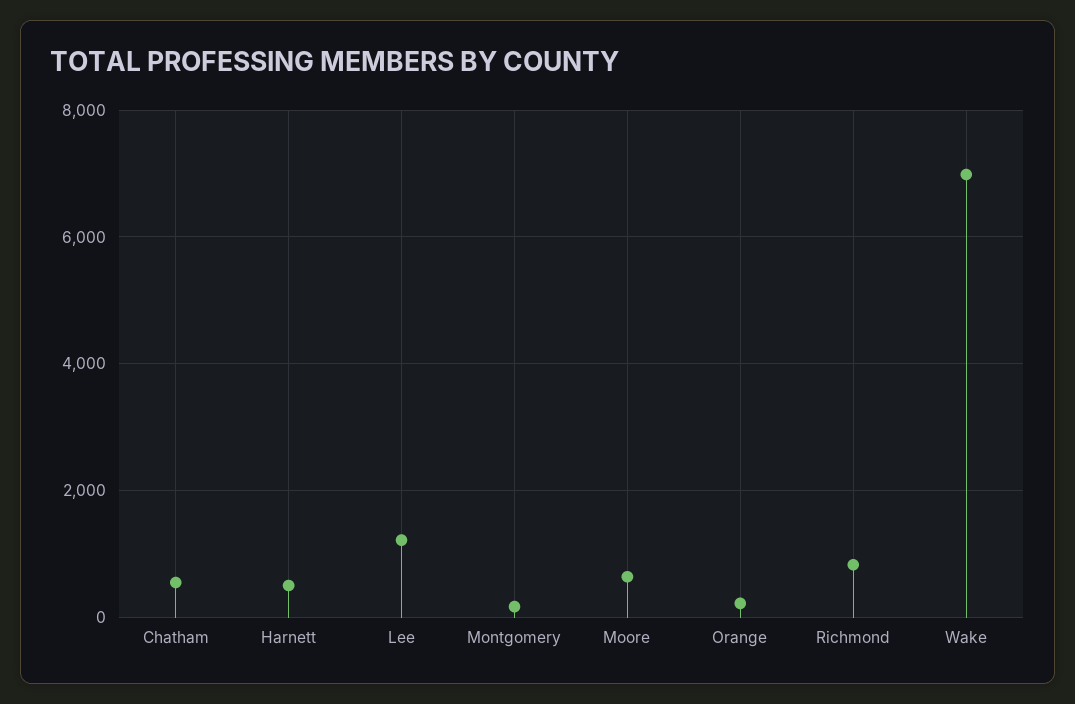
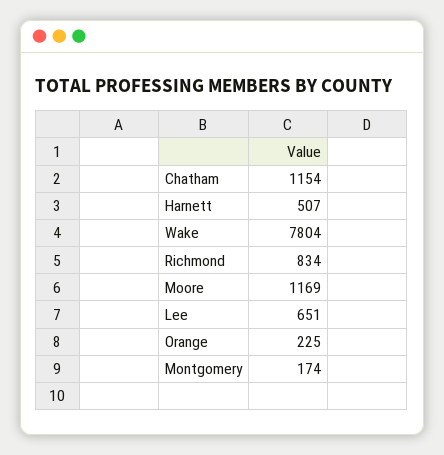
Chatham: 600 -> 1154
Lee: 1200 -> 651
Moore: 600 -> 1169
Wake: 7000 -> 7804

